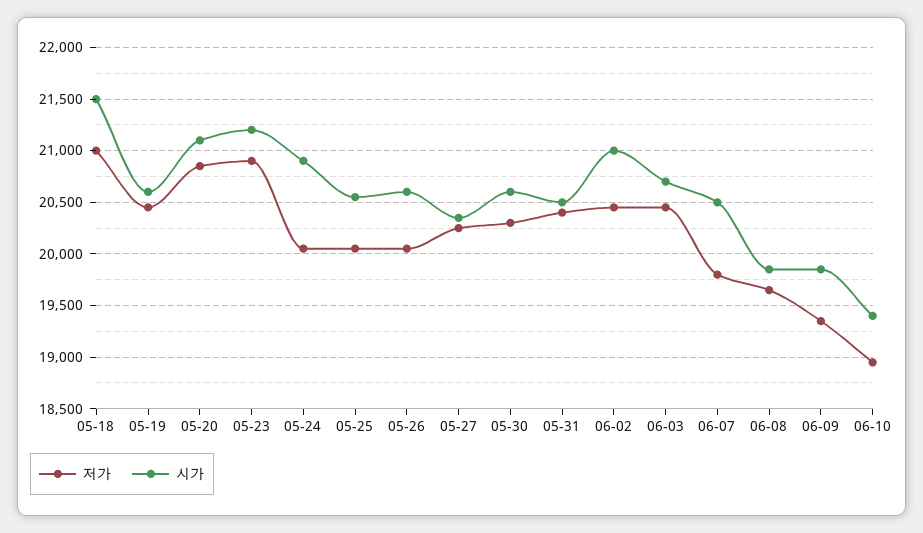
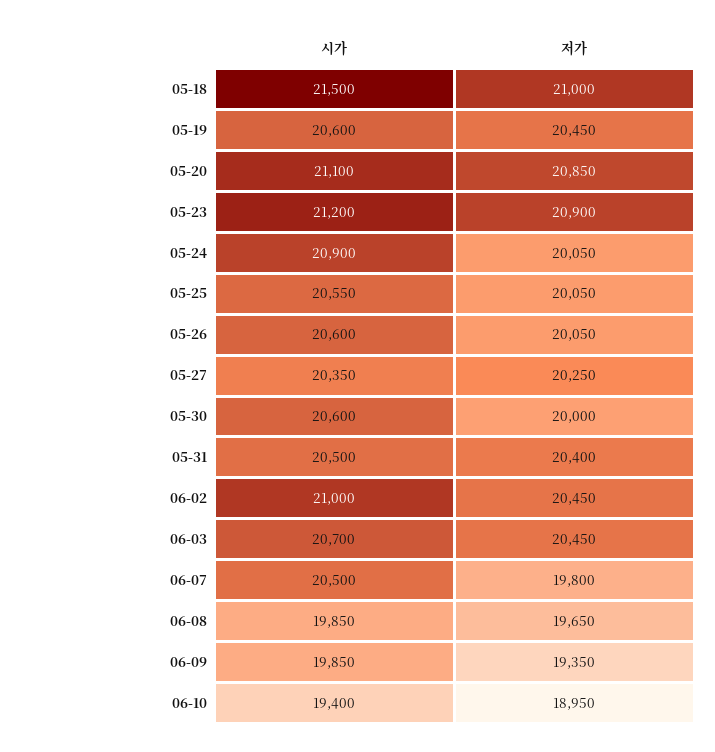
저가, 05-30: 20300 -> 20000

